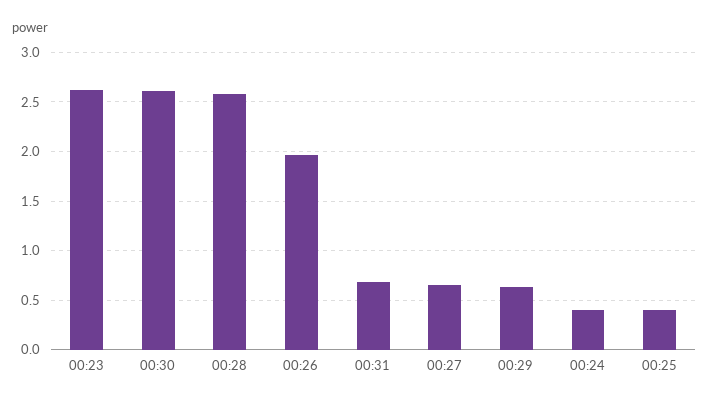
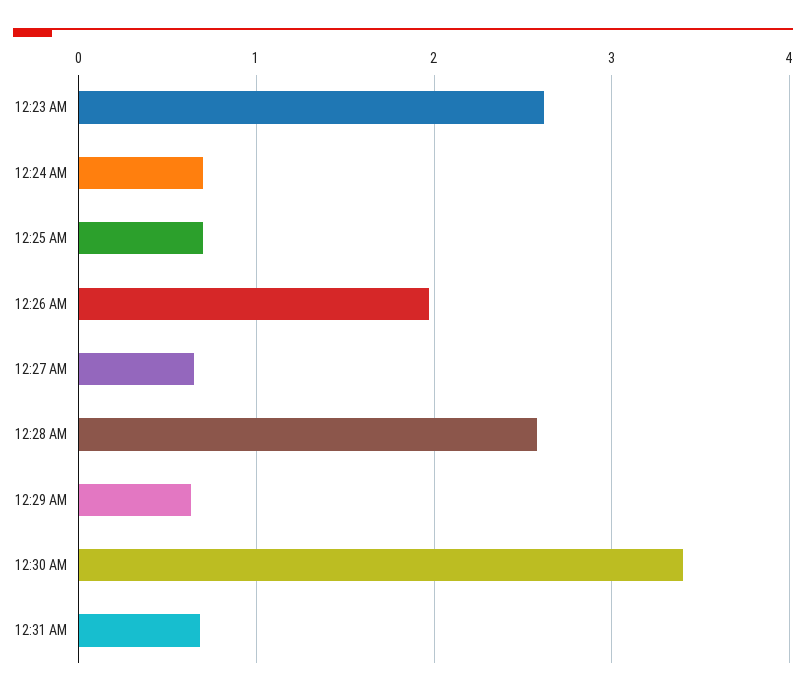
00:30: 2.6 -> 3.4
00:24: 0.4 -> 0.7
00:25: 0.4 -> 0.7

